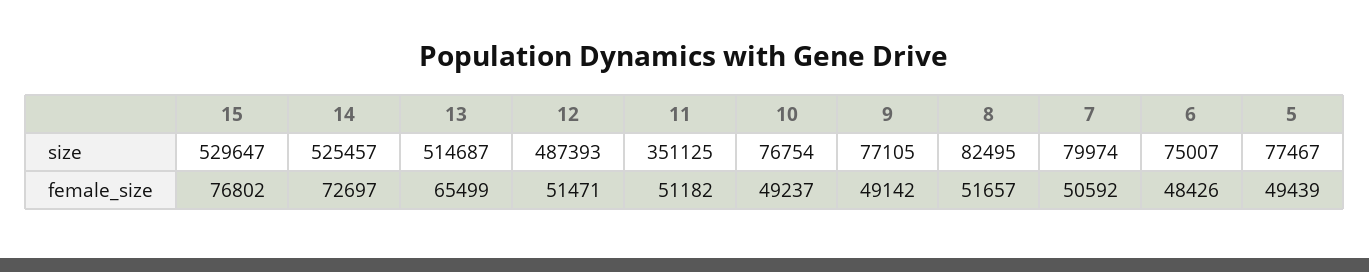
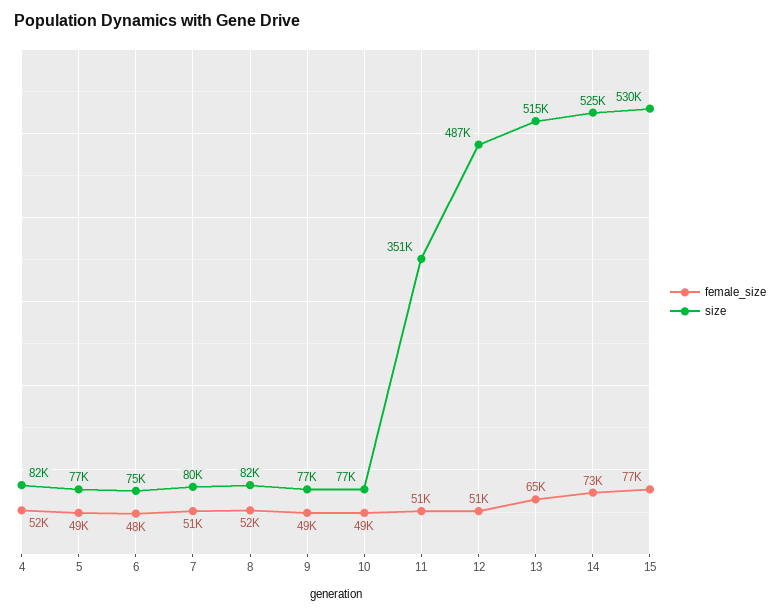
female_size, 4: none -> 52000
size, 4: none -> 82000

